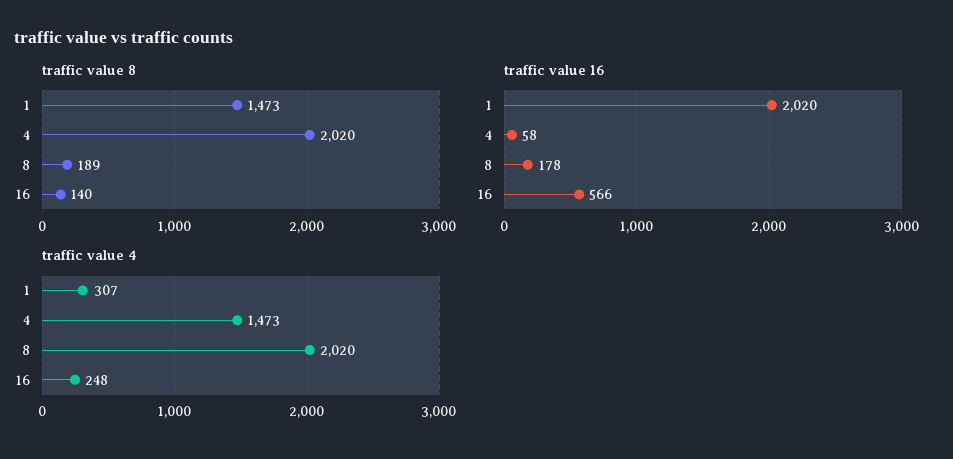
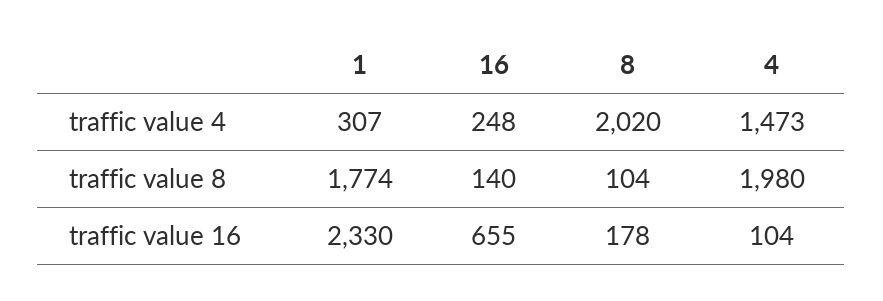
traffic value 8, 1: 1473 -> 1774
traffic value 8, 4: 2020 -> 1980
traffic value 8, 8: 189 -> 104
traffic value 16, 1: 2020 -> 2330
traffic value 16, 4: 58 -> 104
traffic value 16, 16: 566 -> 655

